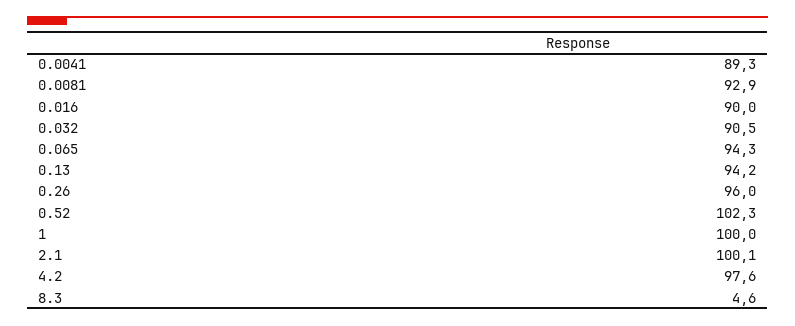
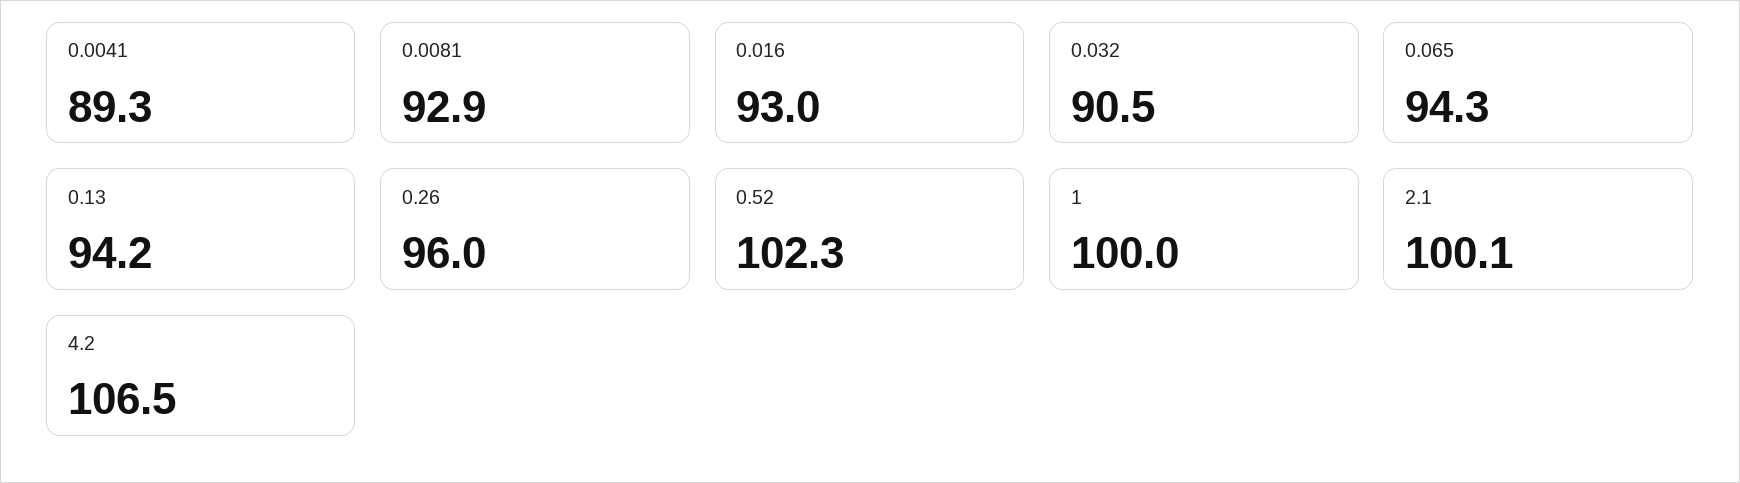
0.016: 90 -> 93
4.2: 97.6 -> 106.5
8.3: 4.6 -> none

